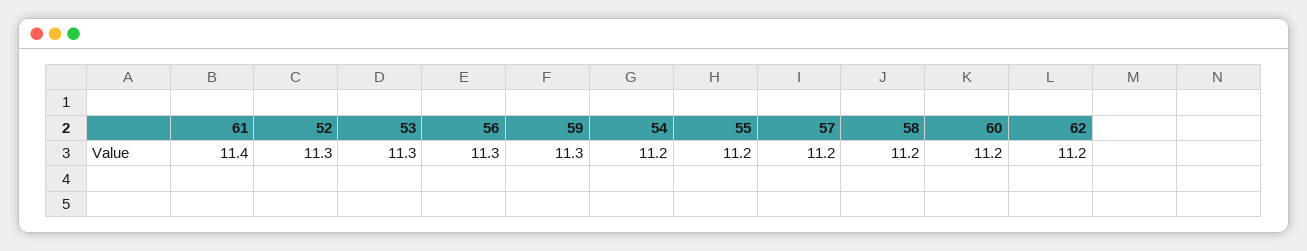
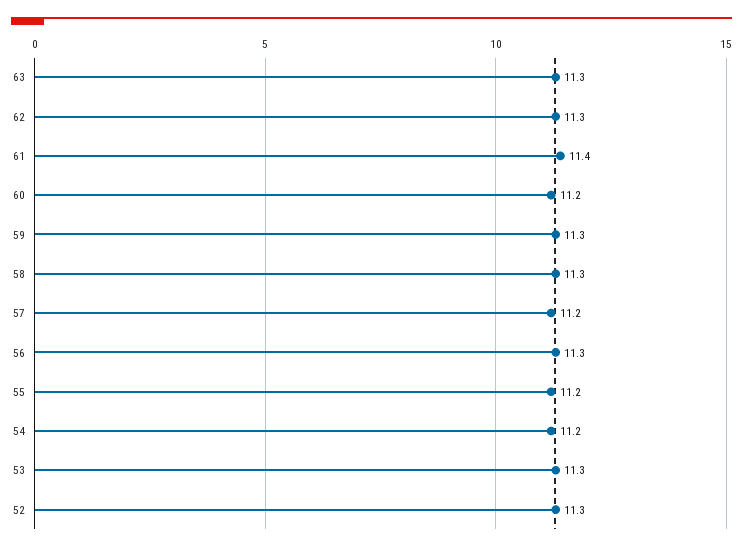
58: 11.2 -> 11.3
62: 11.2 -> 11.3
63: none -> 11.3

